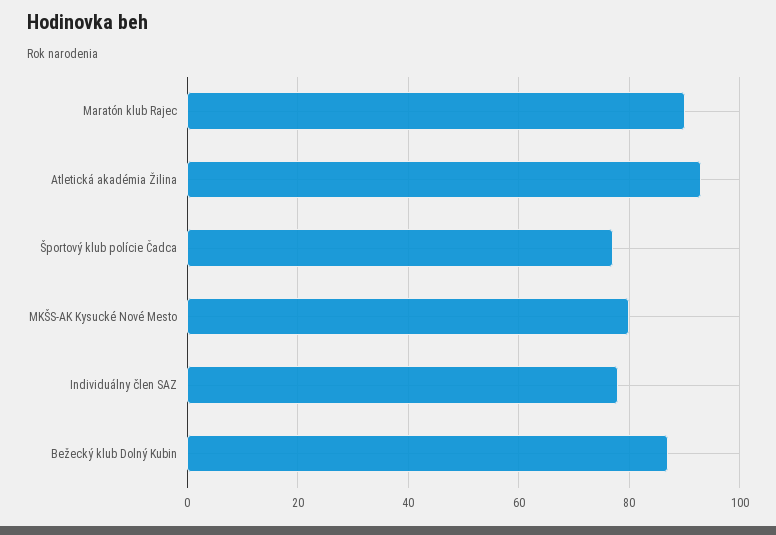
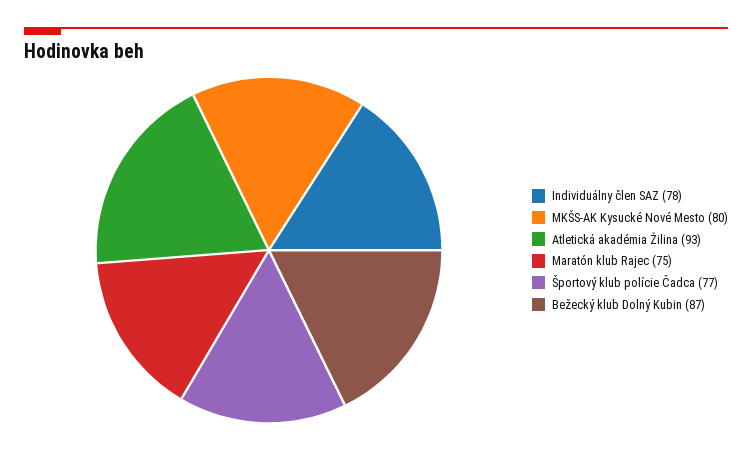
Maratón klub Rajec: 90 -> 75

